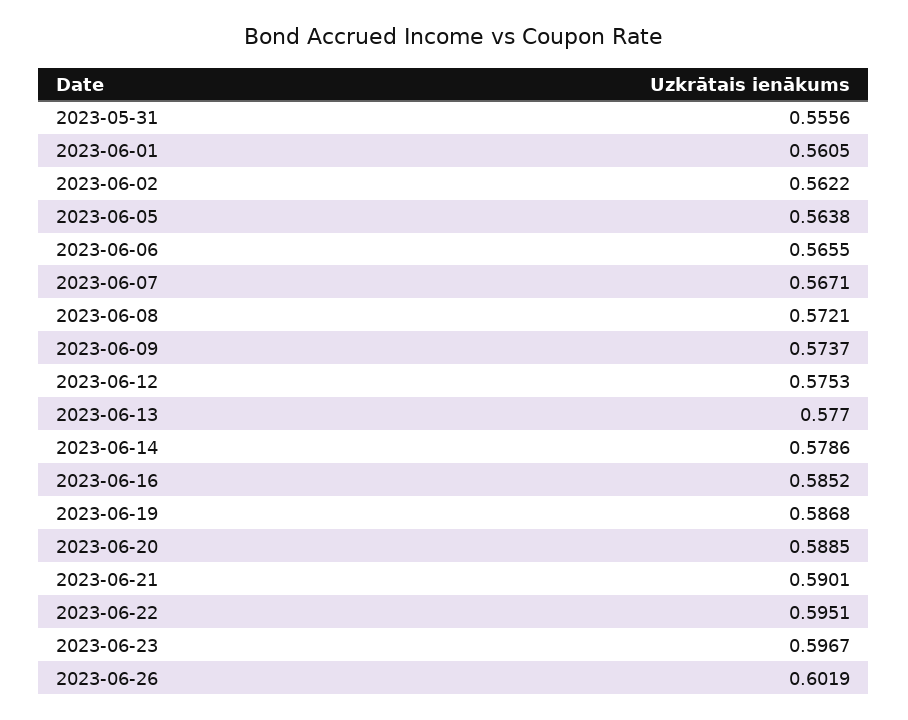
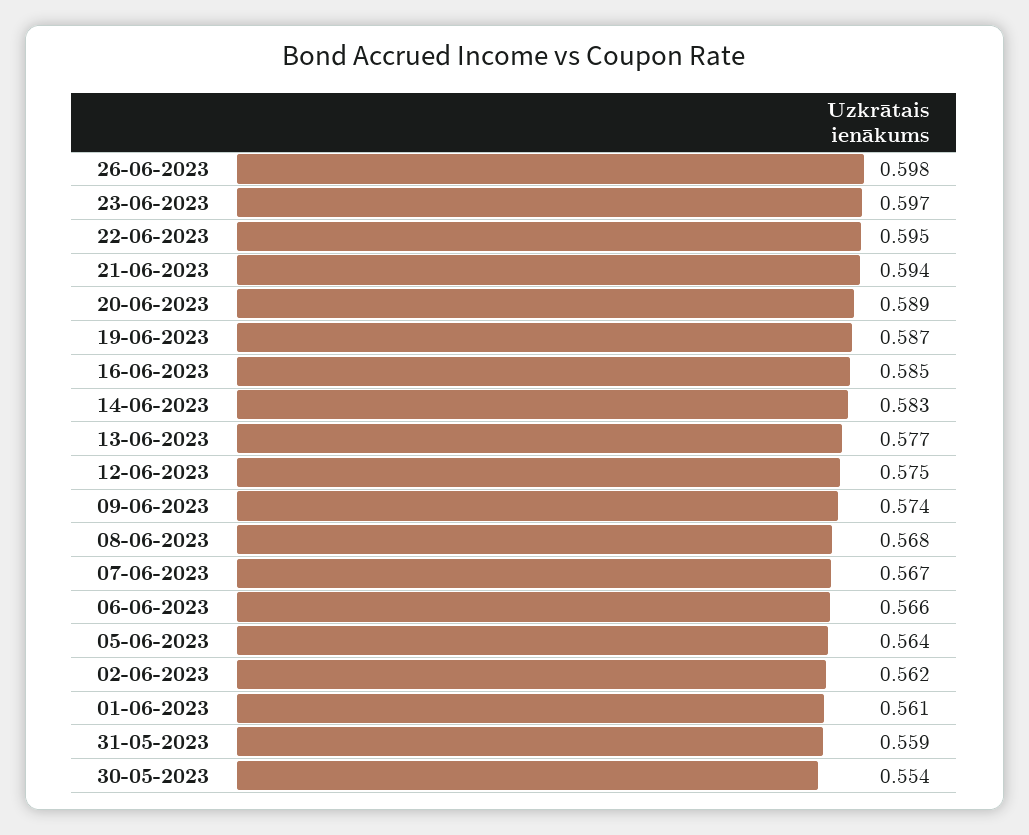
2023-05-31: 0.5556 -> 0.559
2023-06-08: 0.5721 -> 0.568
2023-06-14: 0.5786 -> 0.583
2023-06-21: 0.5901 -> 0.594
2023-06-26: 0.6019 -> 0.598
30-05-2023: none -> 0.554

